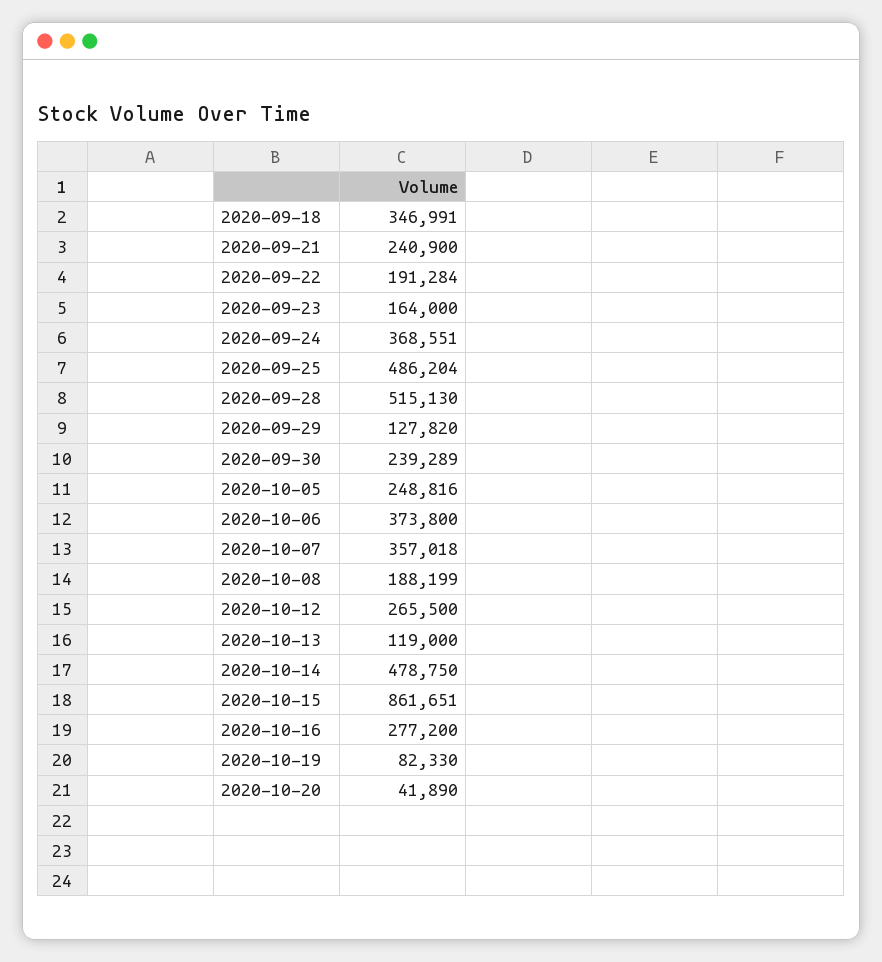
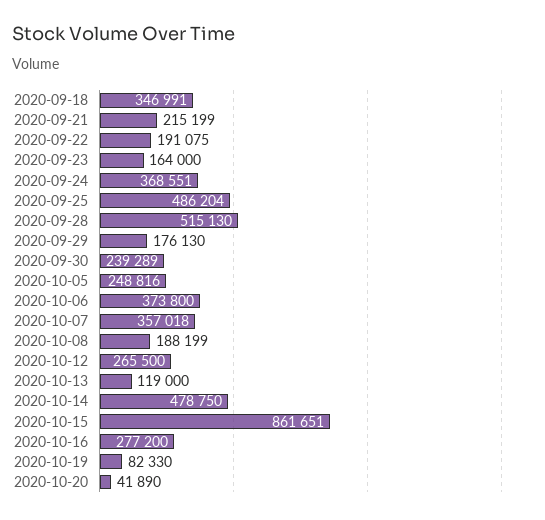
2020-09-21: 240900 -> 215199
2020-09-22: 191284 -> 191075
2020-09-29: 127820 -> 176130

